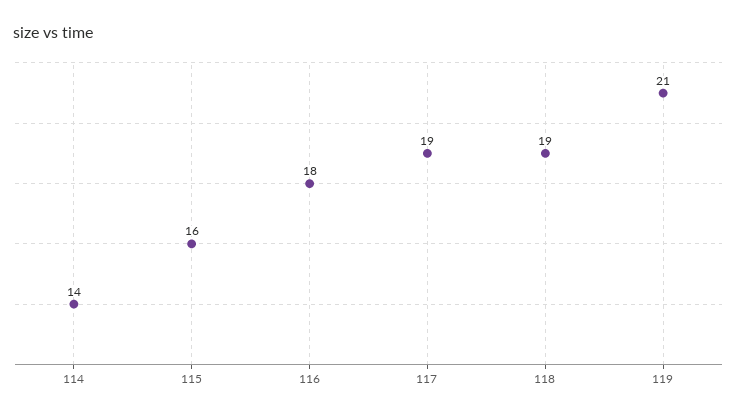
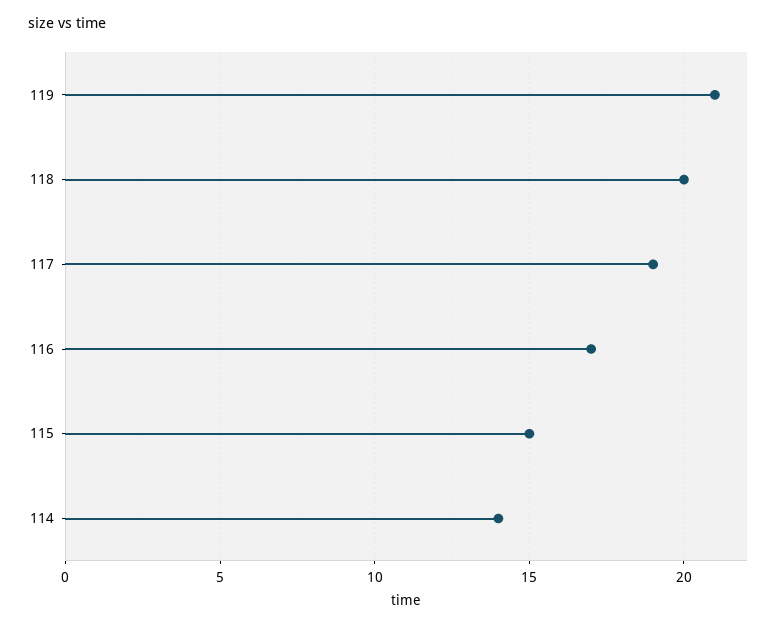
115: 16 -> 15
116: 18 -> 17
118: 19 -> 20

